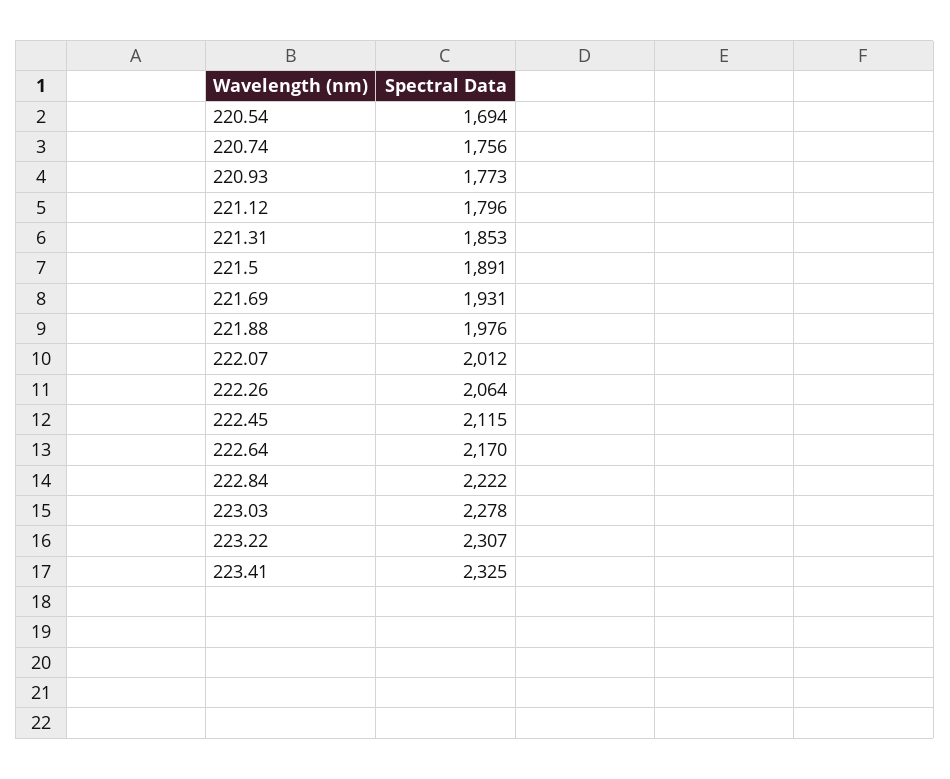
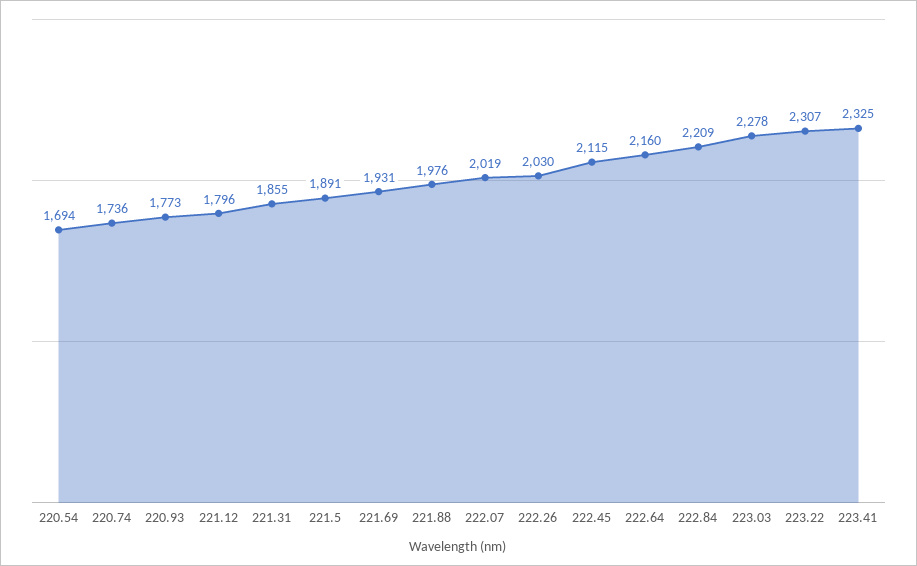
220.74: 1756 -> 1736
221.31: 1853 -> 1855
222.07: 2012 -> 2019
222.26: 2064 -> 2030
222.64: 2170 -> 2160
222.84: 2222 -> 2209

